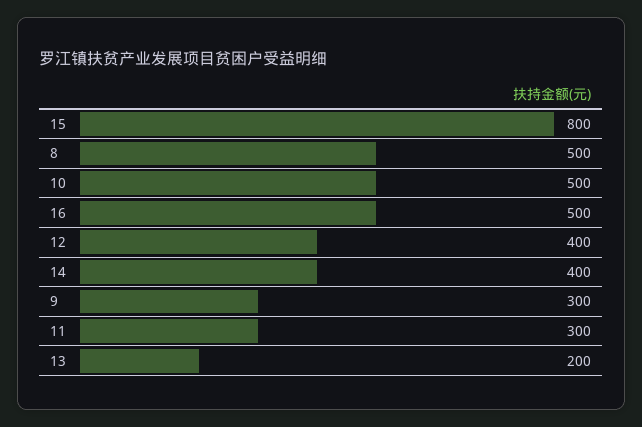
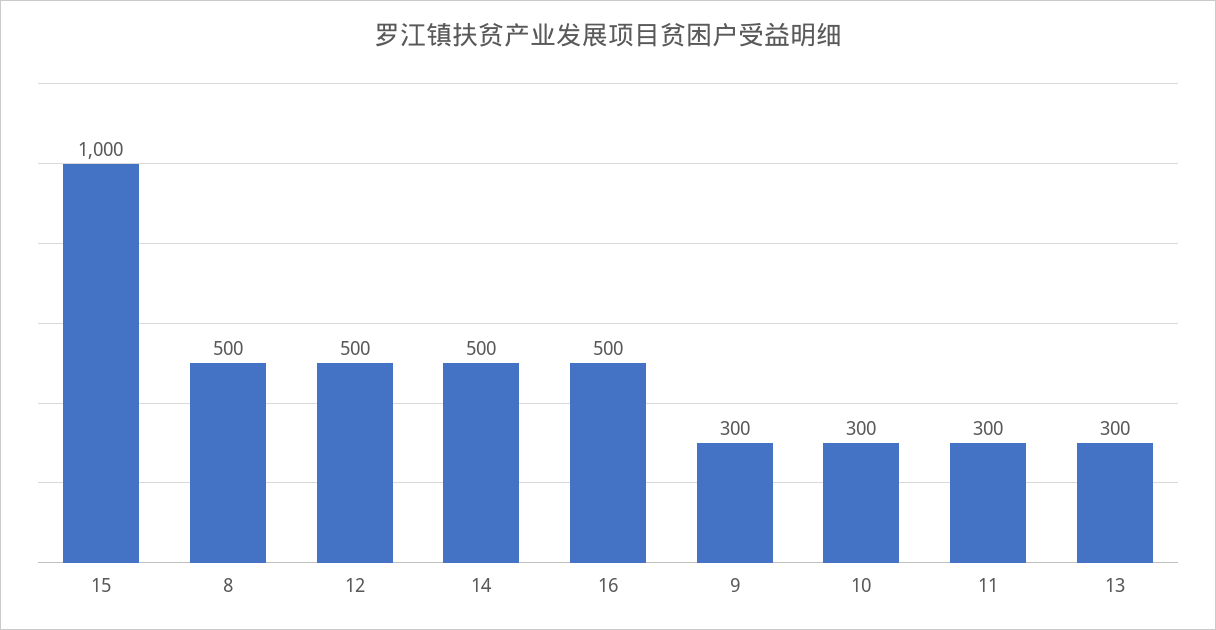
15: 800 -> 1000
10: 500 -> 300
12: 400 -> 500
14: 400 -> 500
13: 200 -> 300

